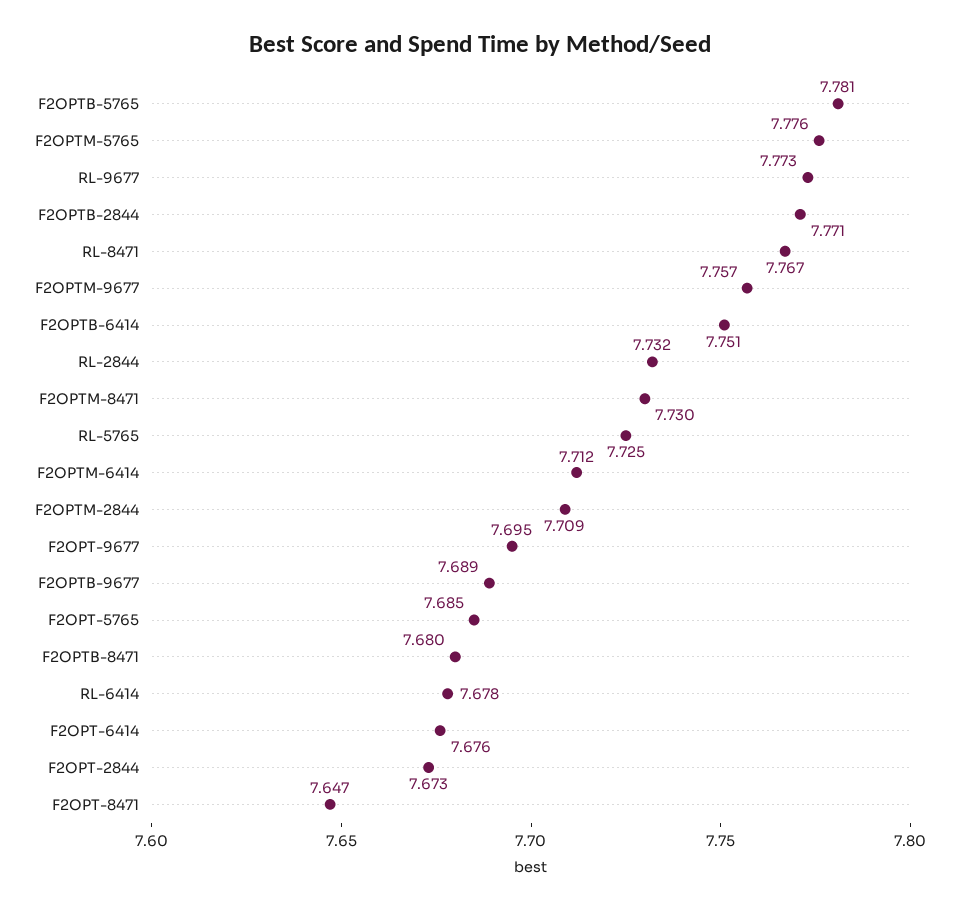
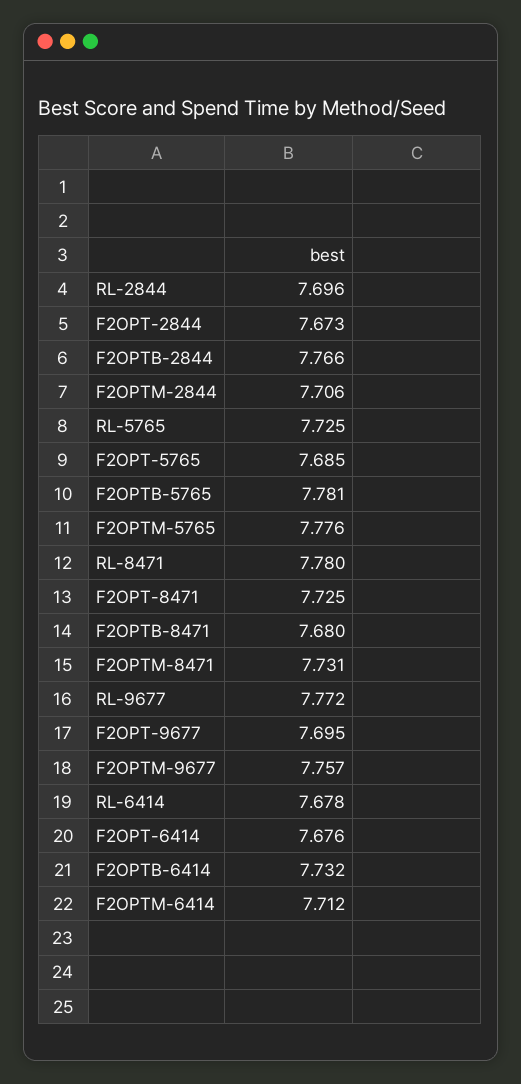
RL-9677: 7.773 -> 7.772
F2OPTB-2844: 7.771 -> 7.766
RL-8471: 7.767 -> 7.78
F2OPTB-6414: 7.751 -> 7.732
RL-2844: 7.732 -> 7.696
F2OPTM-8471: 7.73 -> 7.731
F2OPTM-2844: 7.709 -> 7.706
F2OPTB-9677: 7.689 -> none
F2OPT-8471: 7.647 -> 7.725

